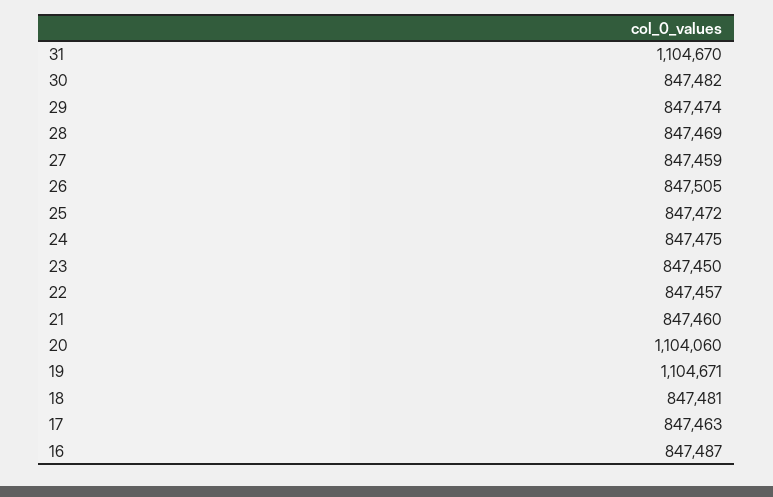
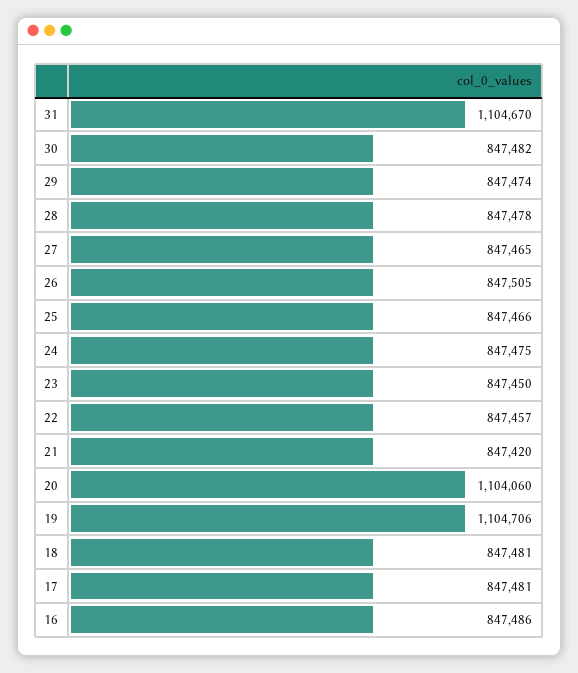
28: 847469 -> 847478
27: 847459 -> 847465
25: 847472 -> 847466
21: 847460 -> 847420
19: 1104671 -> 1104706
17: 847463 -> 847481
16: 847487 -> 847486

